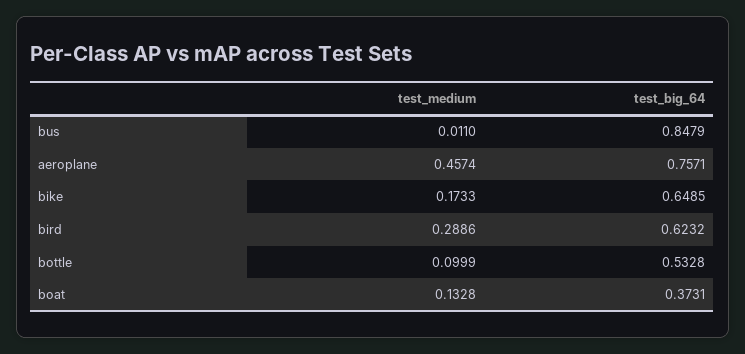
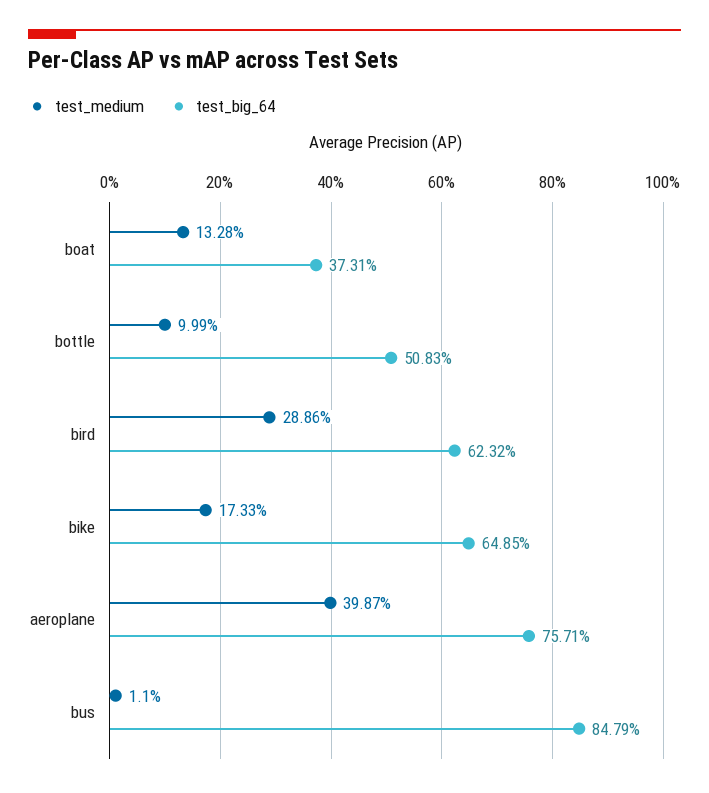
test_medium, aeroplane: 0.4574 -> 0.3987
test_big_64, bottle: 0.5328 -> 0.5083

